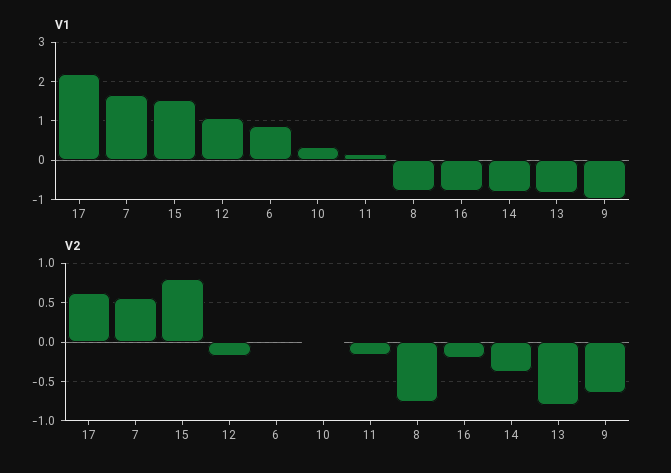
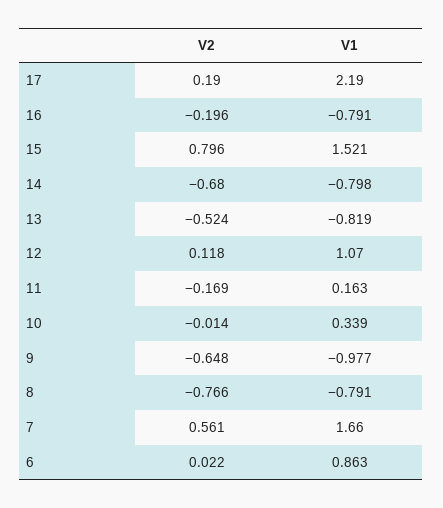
V2, 17: 0.6 -> 0.19
V2, 12: -0.2 -> 0.118
V2, 14: -0.4 -> -0.68
V2, 13: -0.8 -> -0.524

